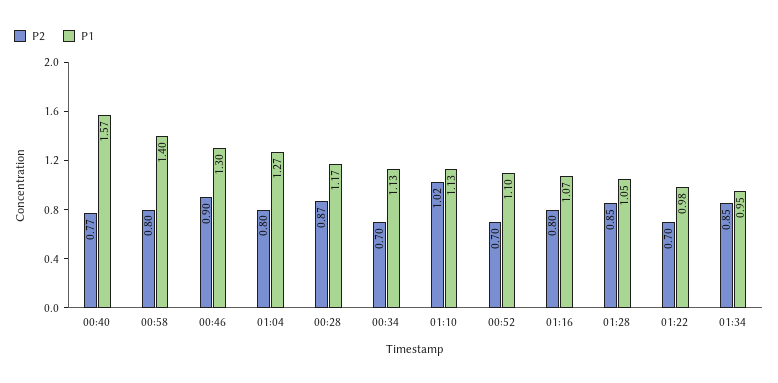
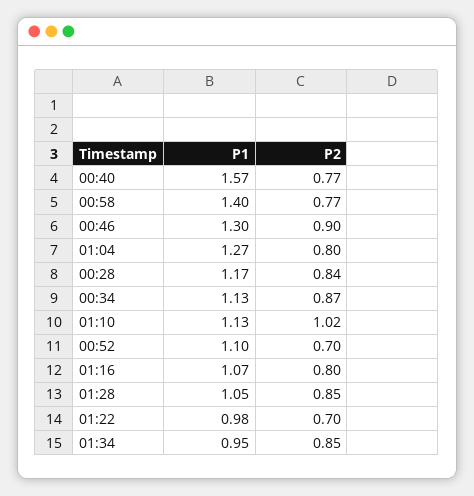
P2, 00:58: 0.8 -> 0.77
P2, 00:28: 0.87 -> 0.84
P2, 00:34: 0.7 -> 0.87

